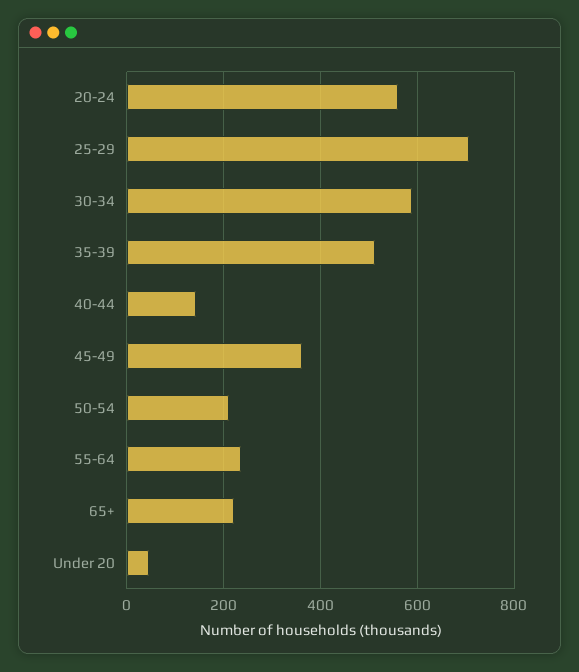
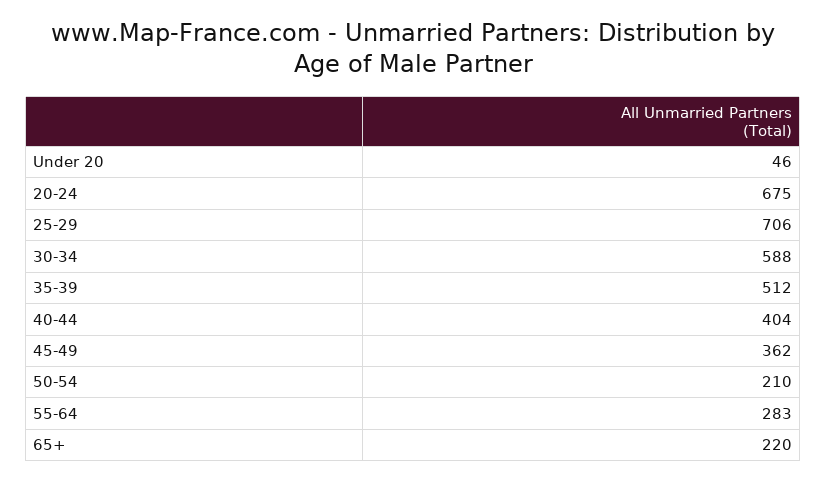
20-24: 560 -> 675
40-44: 140 -> 404
55-64: 240 -> 283

